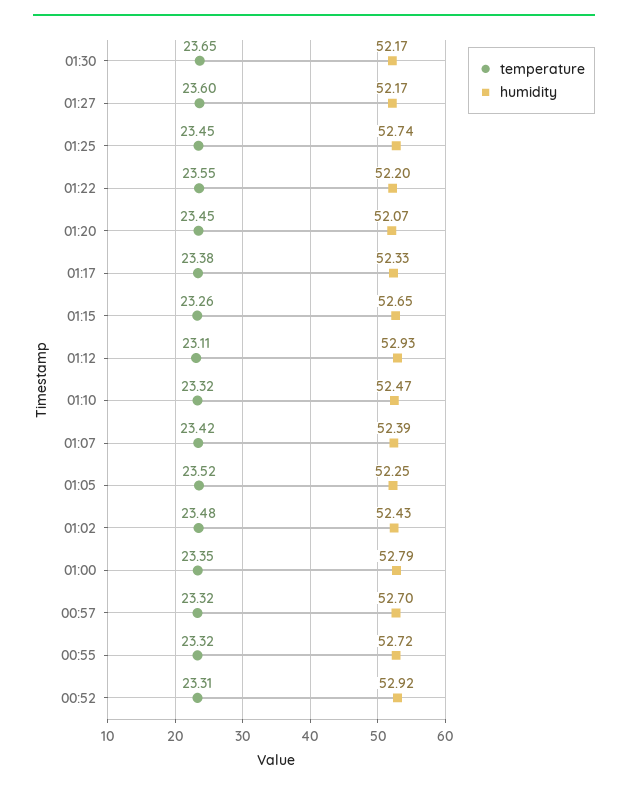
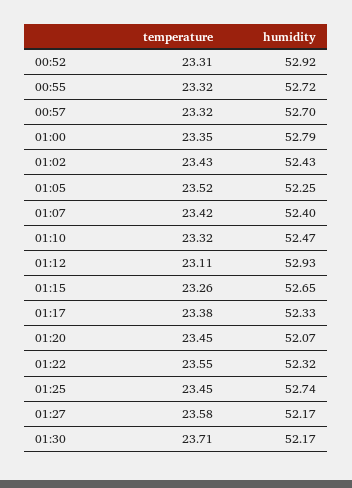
temperature, 01:30: 23.65 -> 23.71
temperature, 01:27: 23.6 -> 23.58
humidity, 01:22: 52.2 -> 52.32
humidity, 01:07: 52.39 -> 52.4
temperature, 01:02: 23.48 -> 23.43

